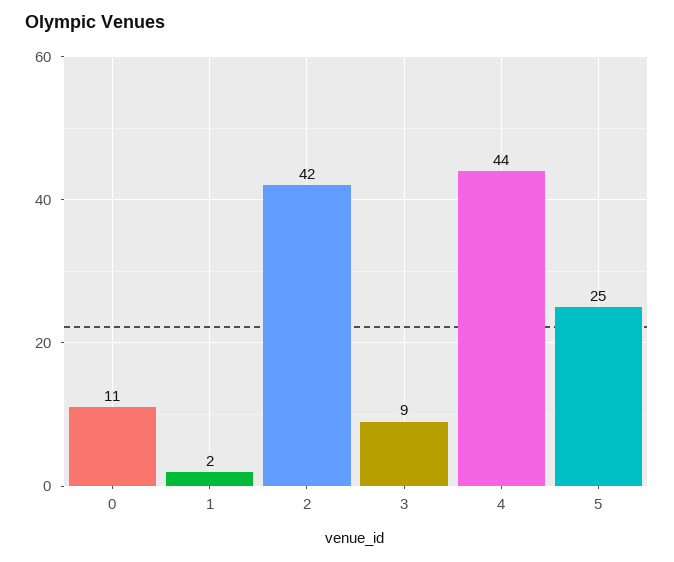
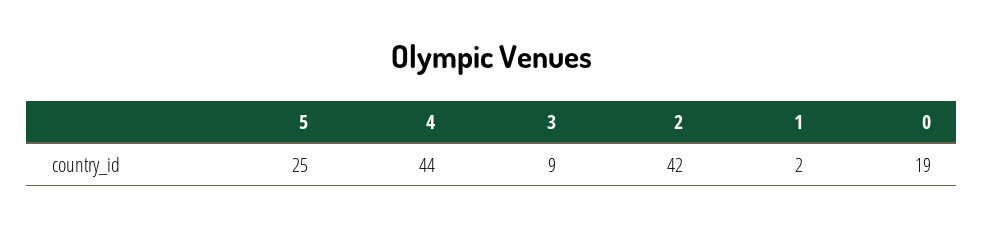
0: 11 -> 19

